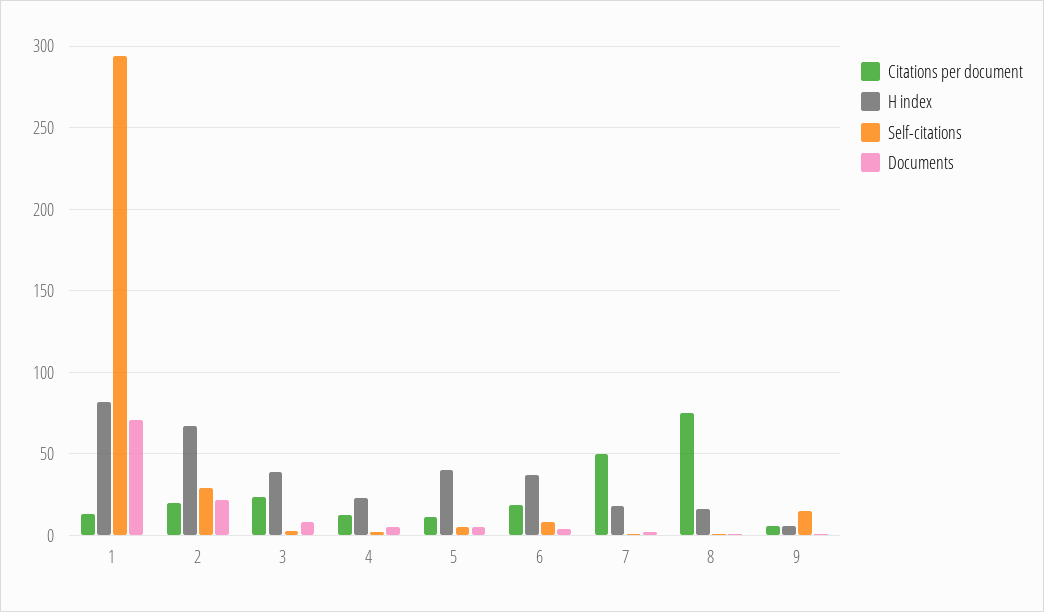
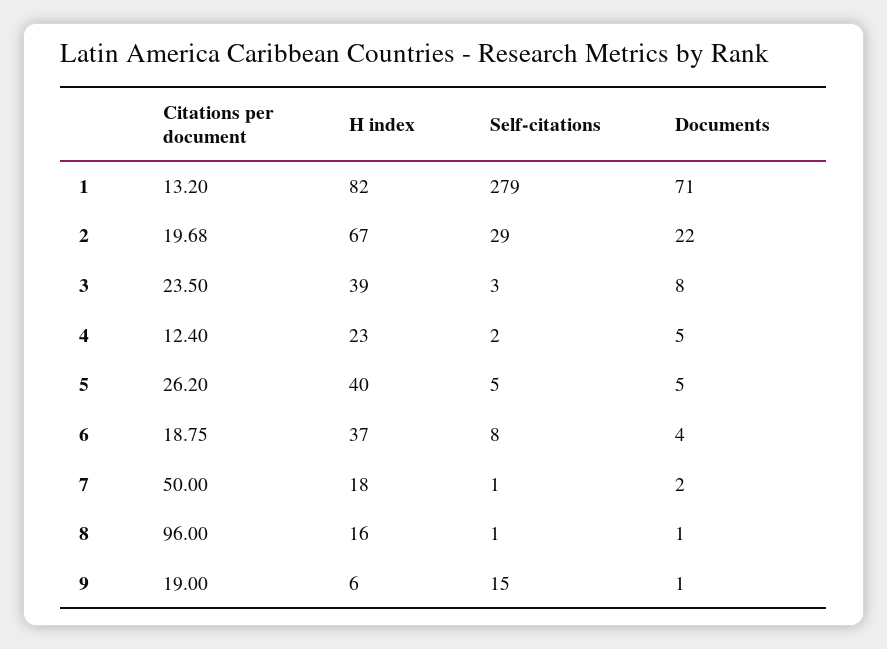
Self-citations, 1: 295 -> 279
Citations per document, 5: 10 -> 26.2
Citations per document, 8: 75 -> 96
Citations per document, 9: 5 -> 19

